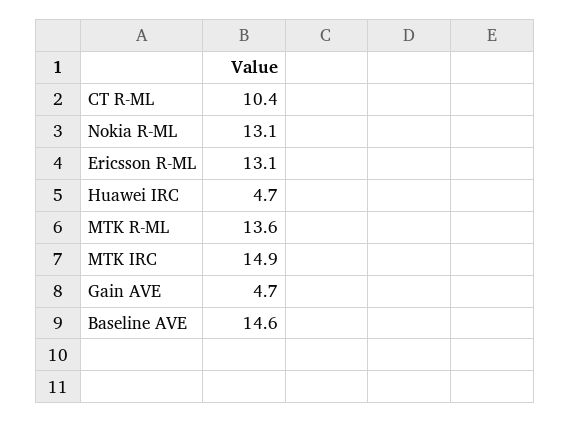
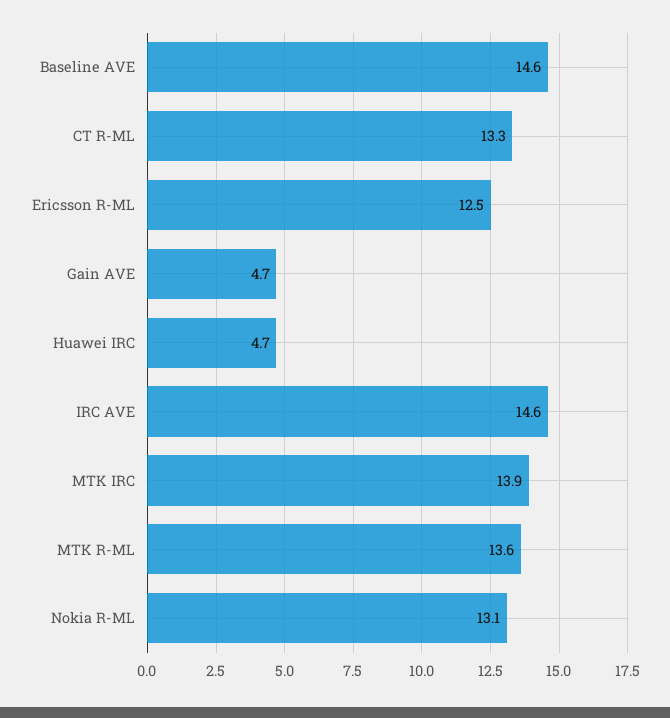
CT R-ML: 10.4 -> 13.3
Ericsson R-ML: 13.1 -> 12.5
MTK IRC: 14.9 -> 13.9
IRC AVE: none -> 14.6

